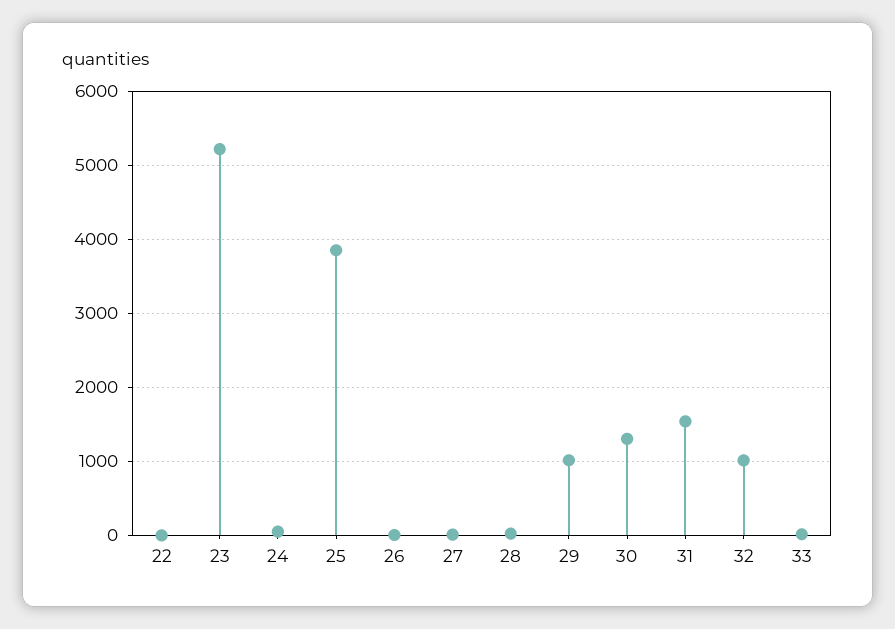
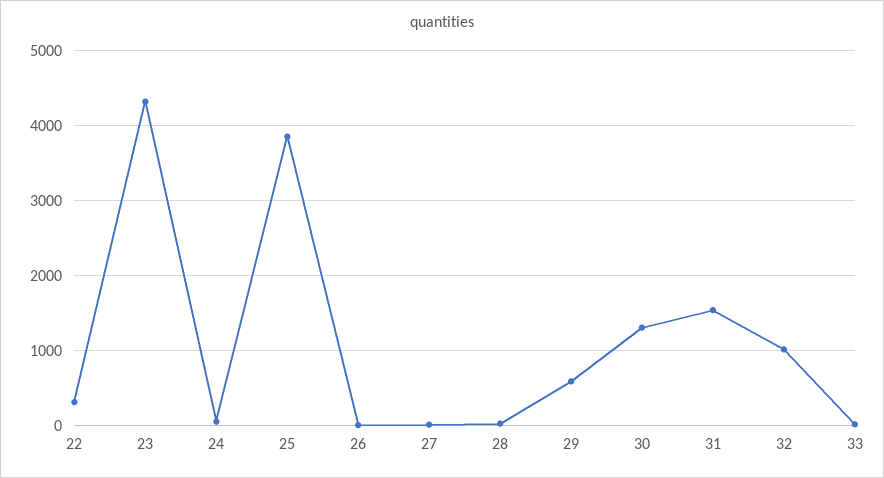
22: 0 -> 300
23: 5200 -> 4300
29: 1000 -> 600

